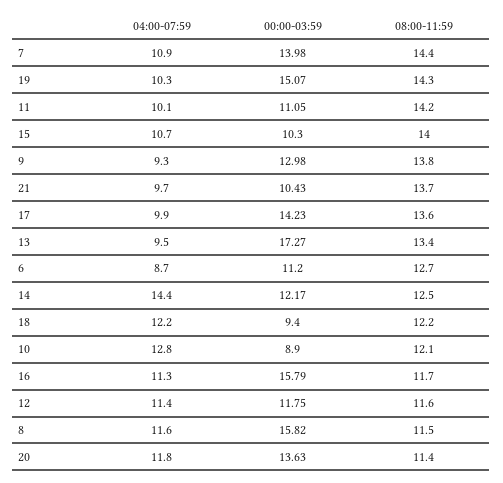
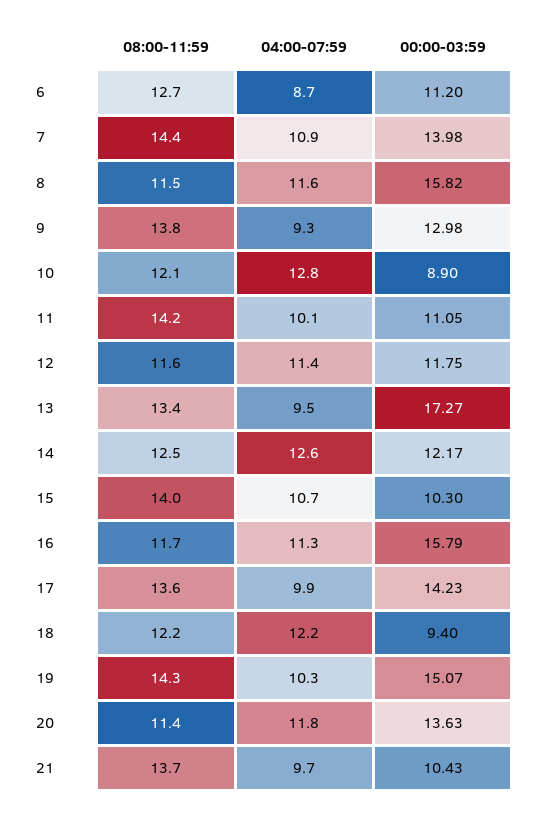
04:00-07:59, 14: 14.4 -> 12.6

